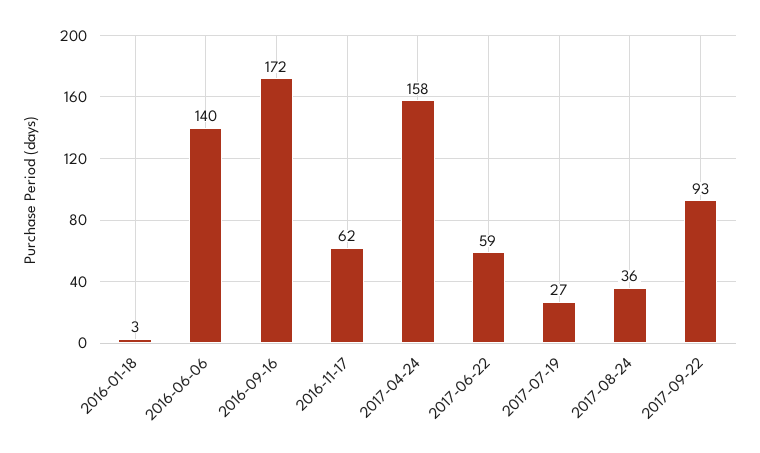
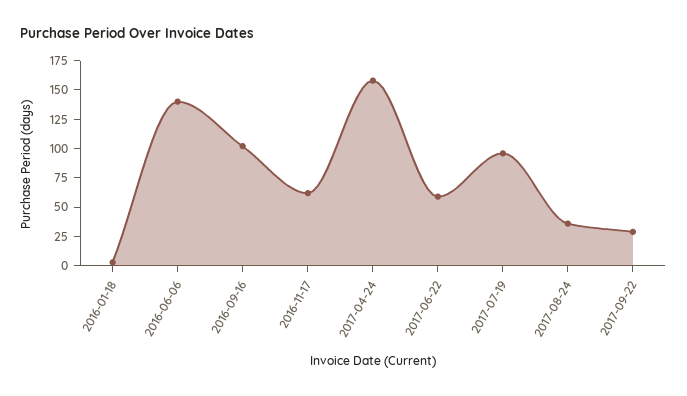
2016-09-16: 172 -> 100
2017-07-19: 27 -> 100
2017-09-22: 93 -> 25

